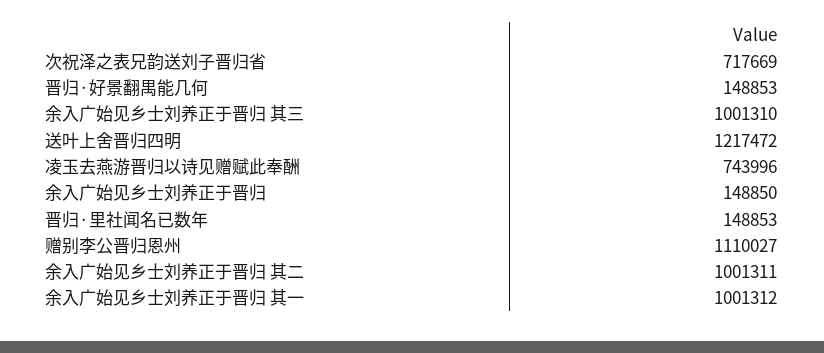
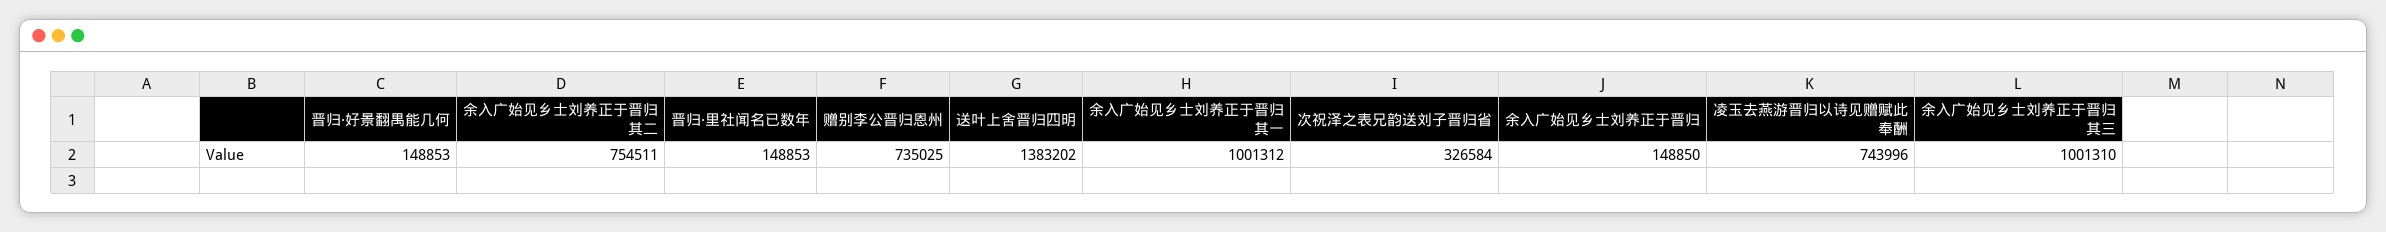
次祝泽之表兄韵送刘子晋归省: 717669 -> 326584
送叶上舍晋归四明: 1217472 -> 1383202
赠别李公晋归恩州: 1110027 -> 735025
余入广始见乡士刘养正于晋归 其二: 1001311 -> 754511

